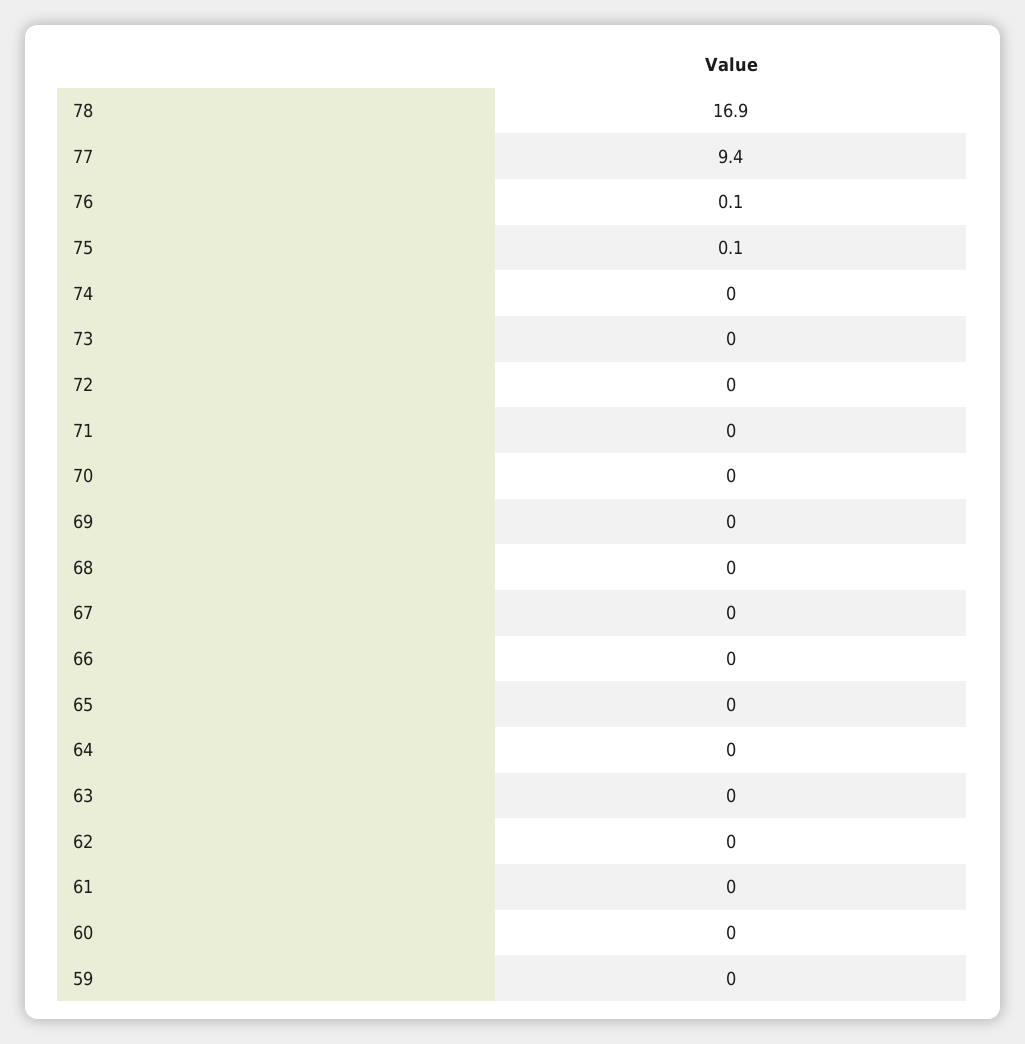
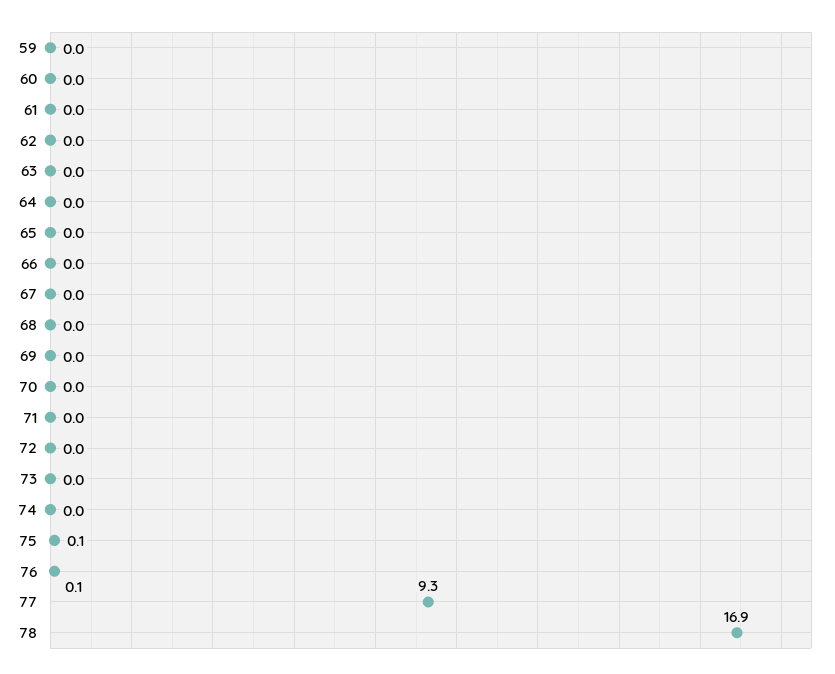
77: 9.4 -> 9.3

